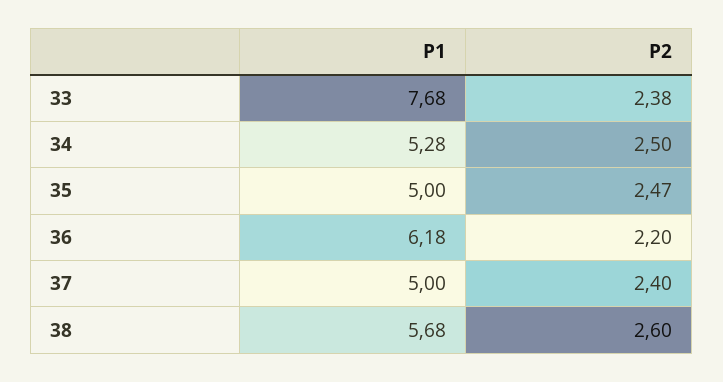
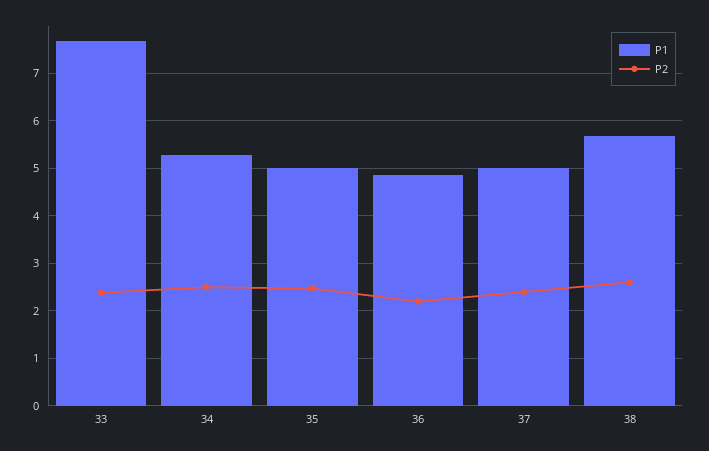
P1, 36: 6.18 -> 4.8

